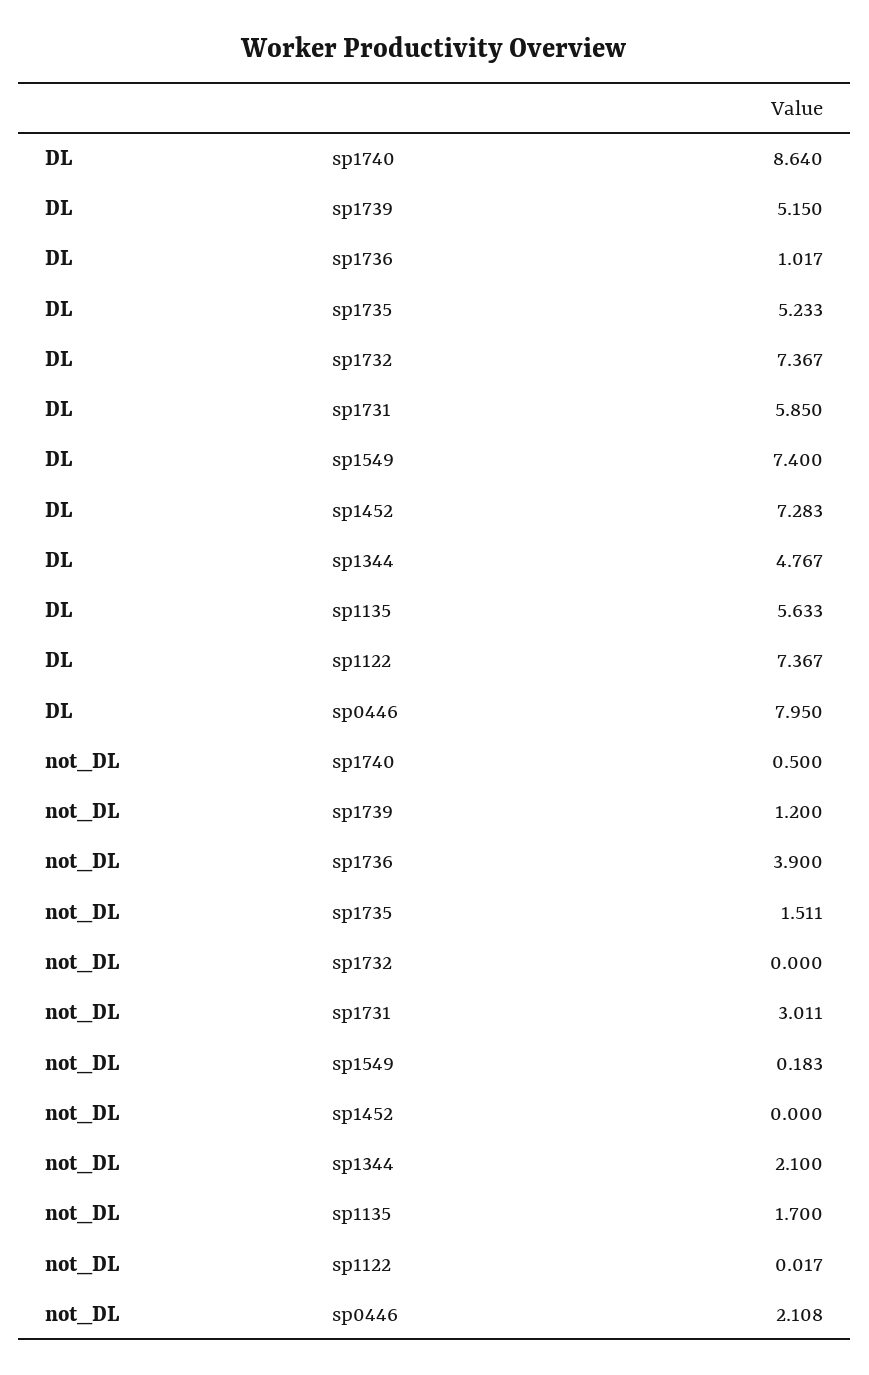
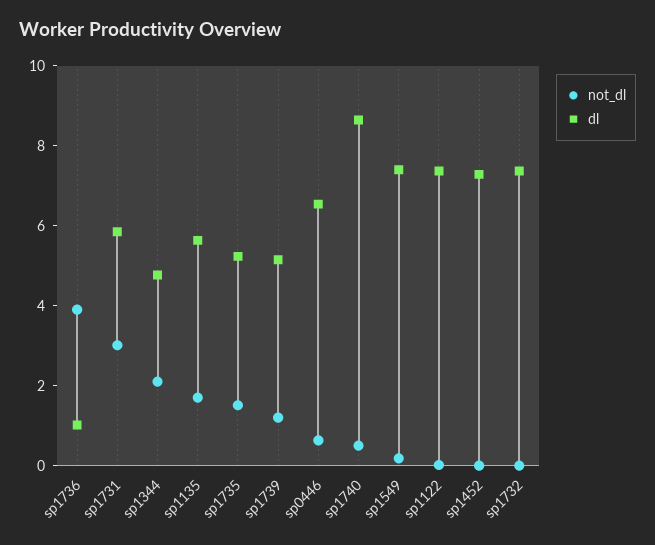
DL, sp0446: 7.95 -> 6.5
not_DL, sp0446: 2.108 -> 0.5

